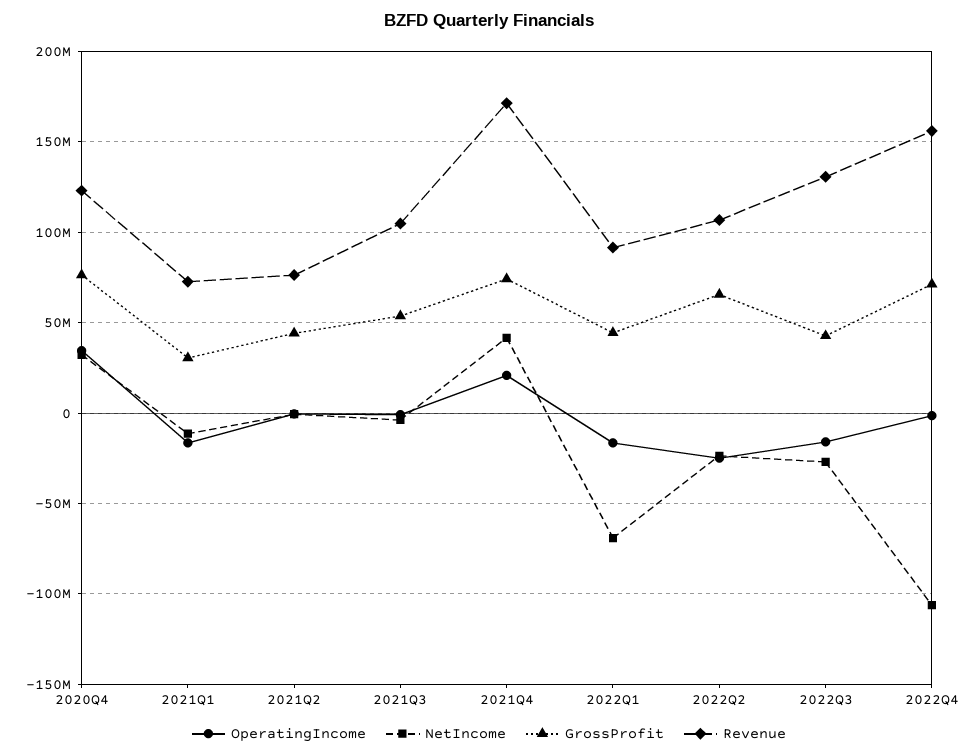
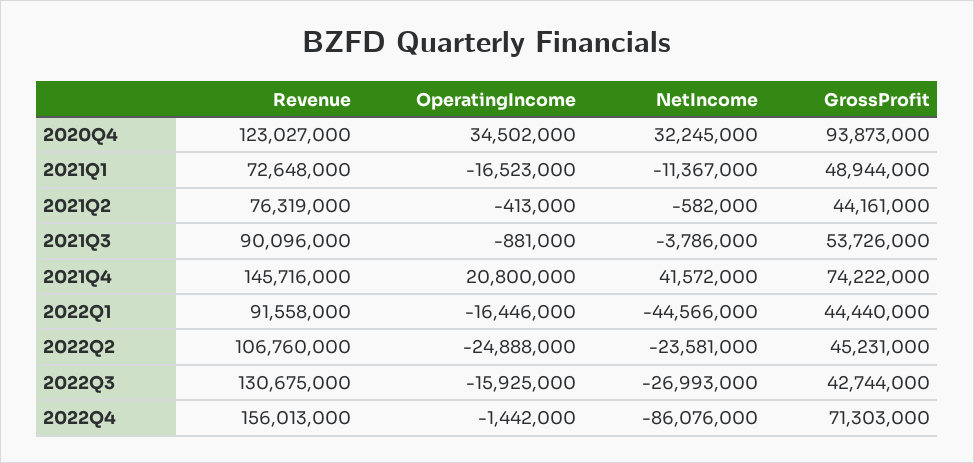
GrossProfit, 2020Q4: 75000000 -> 93873000
GrossProfit, 2021Q1: 30000000 -> 48944000
Revenue, 2021Q3: 105000000 -> 90096000
Revenue, 2021Q4: 170000000 -> 145716000
NetIncome, 2022Q1: -70000000 -> -44566000
GrossProfit, 2022Q2: 65000000 -> 45231000
NetIncome, 2022Q4: -105000000 -> -86076000

